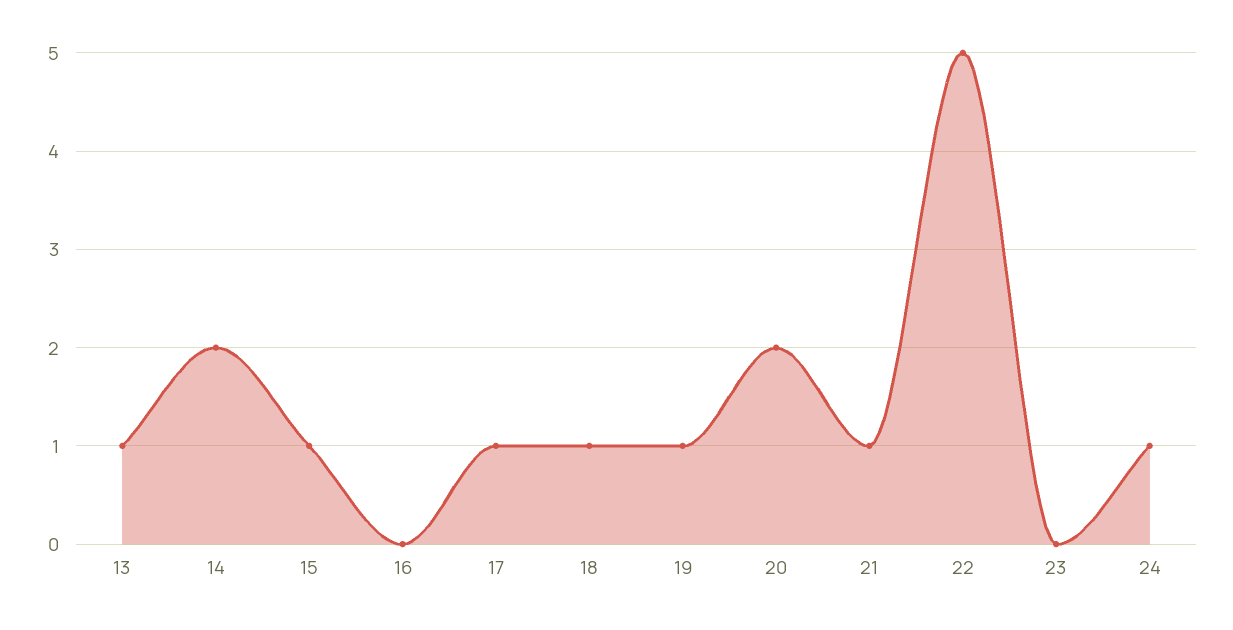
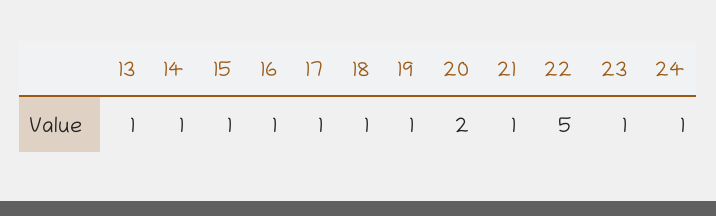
14: 2 -> 1
16: 0 -> 1
23: 0 -> 1

